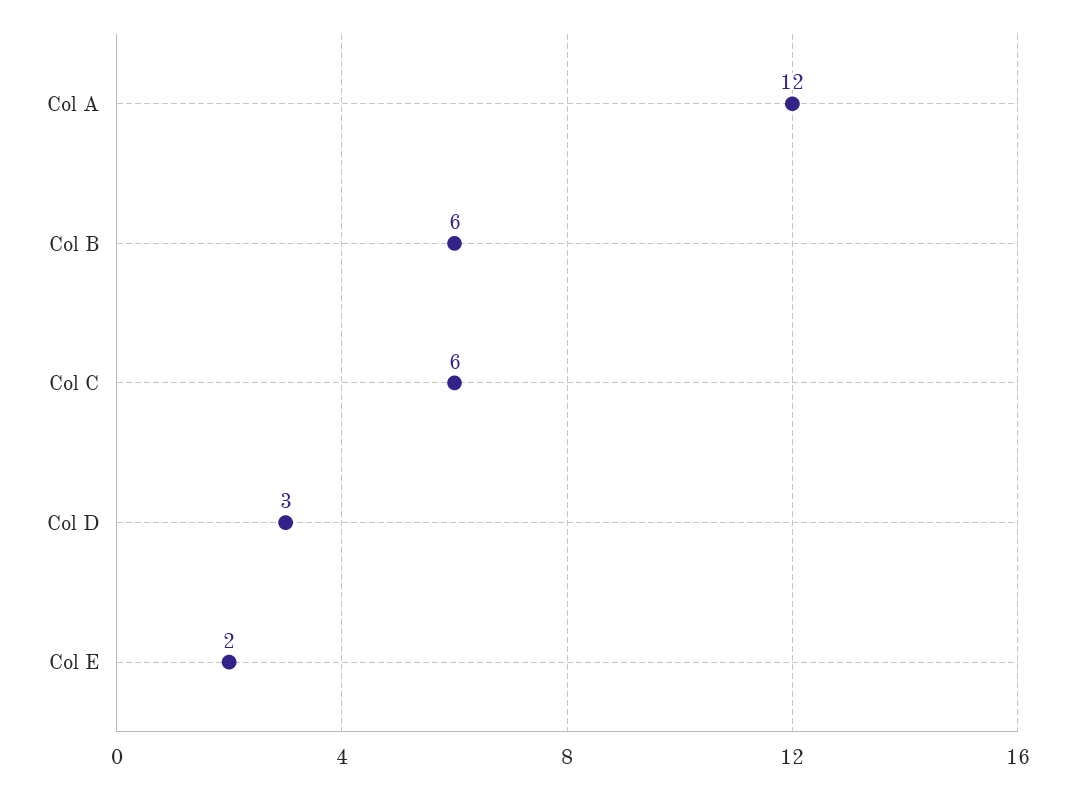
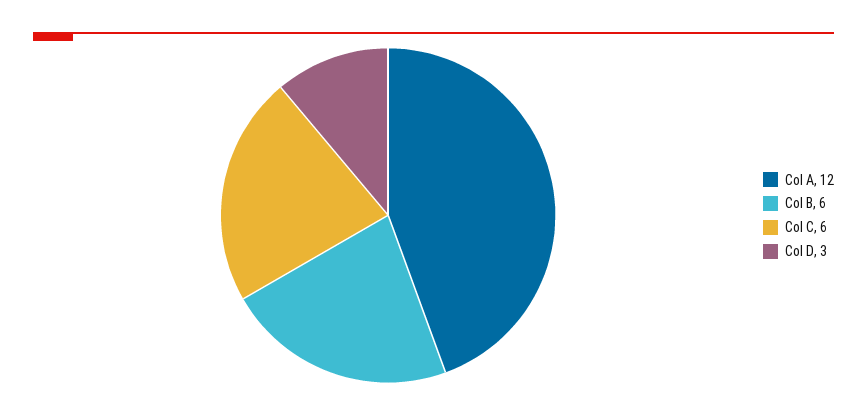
Col E: 2 -> none

